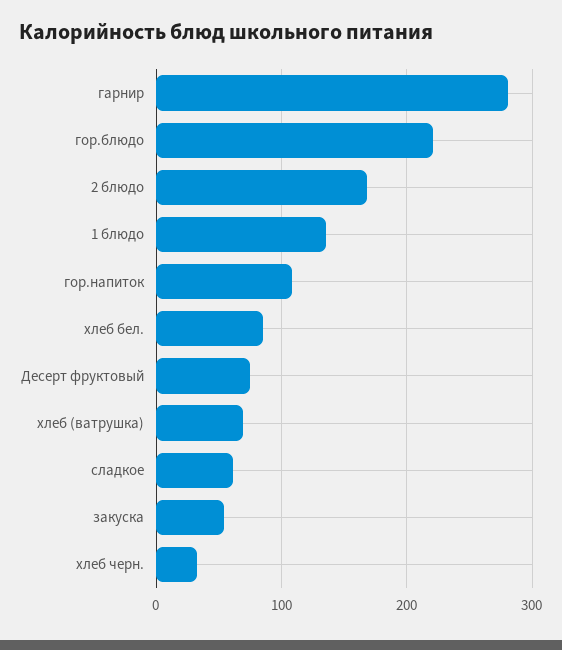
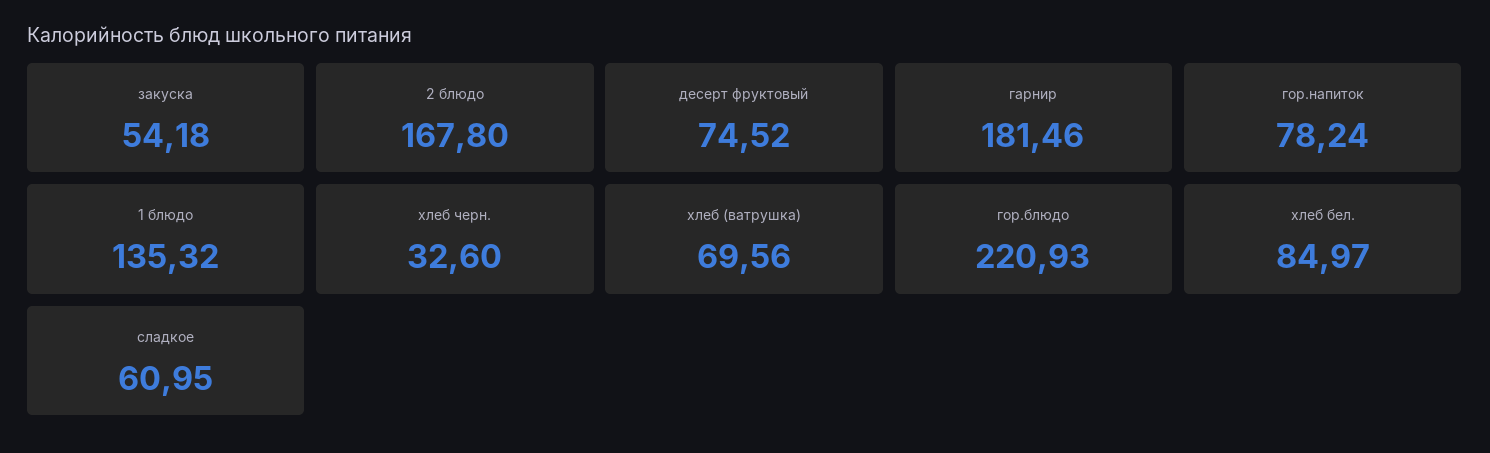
гарнир: 280 -> 181.46
гор.напиток: 110 -> 78.24

